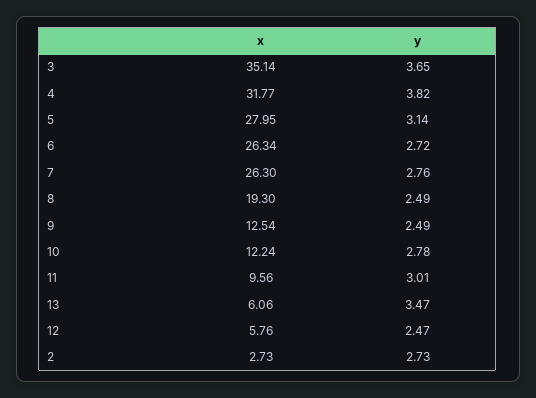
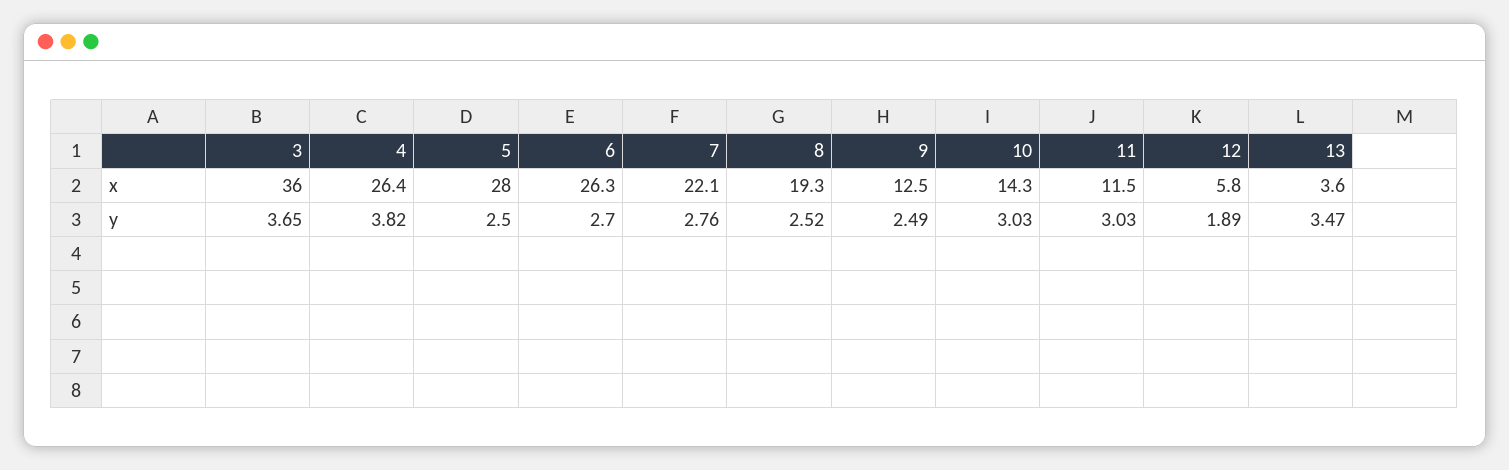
x, 3: 35.14 -> 36
x, 4: 31.77 -> 26.4
y, 5: 3.14 -> 2.5
y, 6: 2.72 -> 2.7
x, 7: 26.3 -> 22.1
y, 8: 2.49 -> 2.52
x, 10: 12.24 -> 14.3
y, 10: 2.78 -> 3.03
x, 11: 9.56 -> 11.5
y, 11: 3.01 -> 3.03
x, 13: 6.06 -> 3.6
y, 12: 2.47 -> 1.89
x, 2: 2.73 -> none
y, 2: 2.73 -> none

